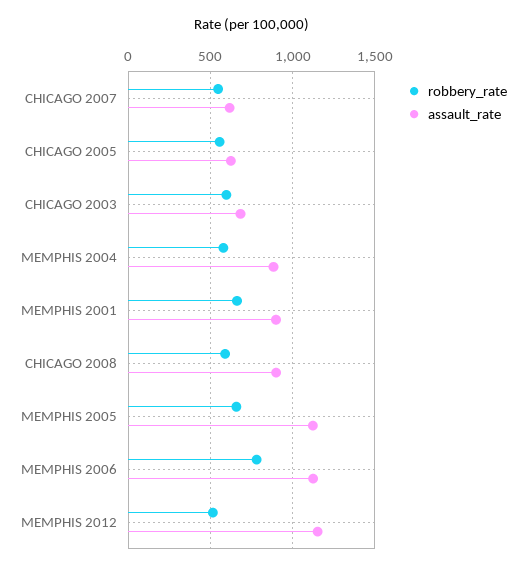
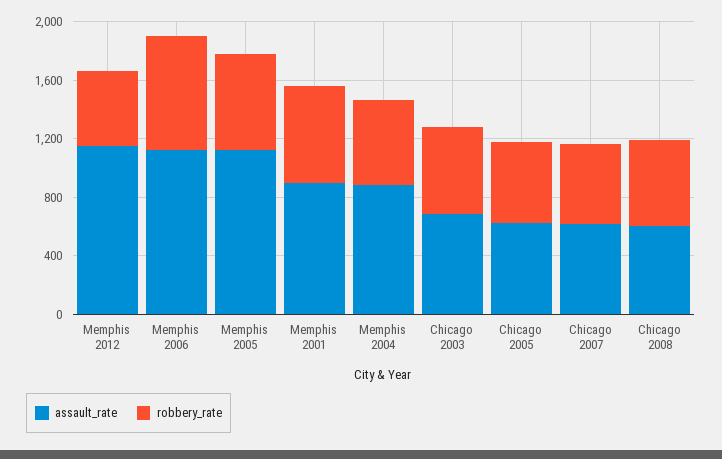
assault_rate, CHICAGO 2008: 900 -> 600

